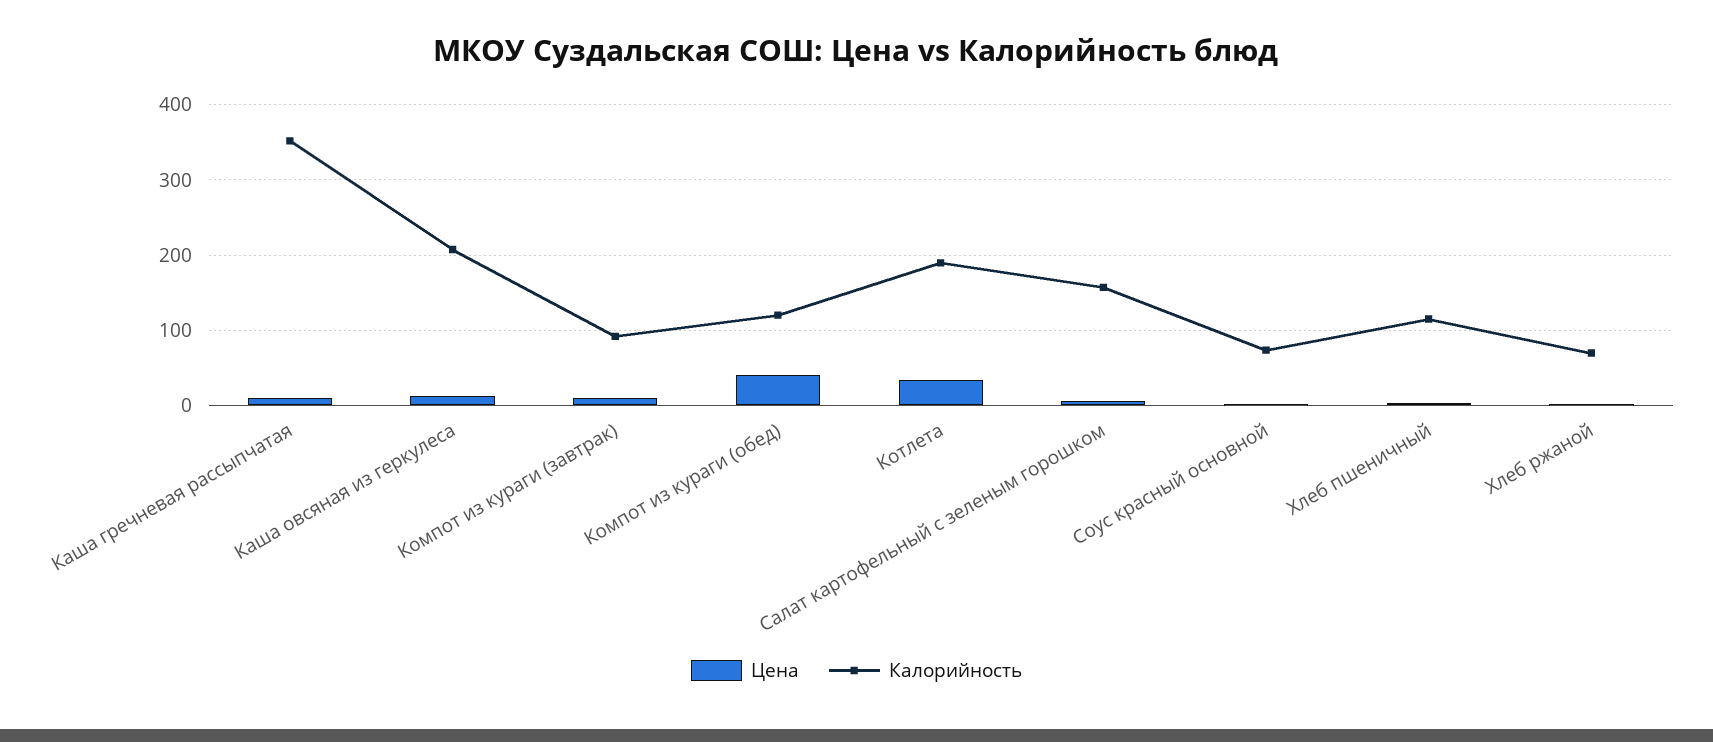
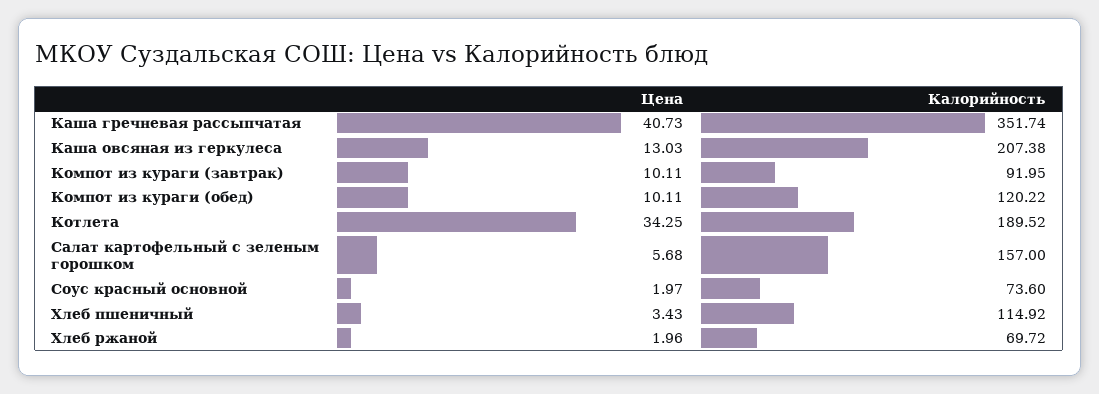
Цена, Каша гречневая рассыпчатая: 10 -> 40.73
Цена, Компот из кураги (обед): 40 -> 10.11

